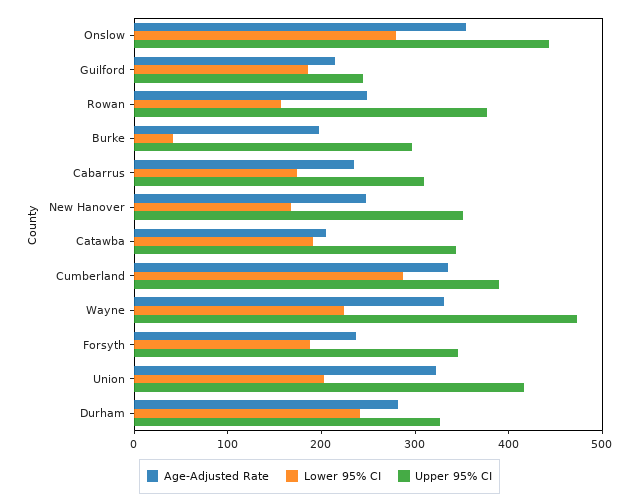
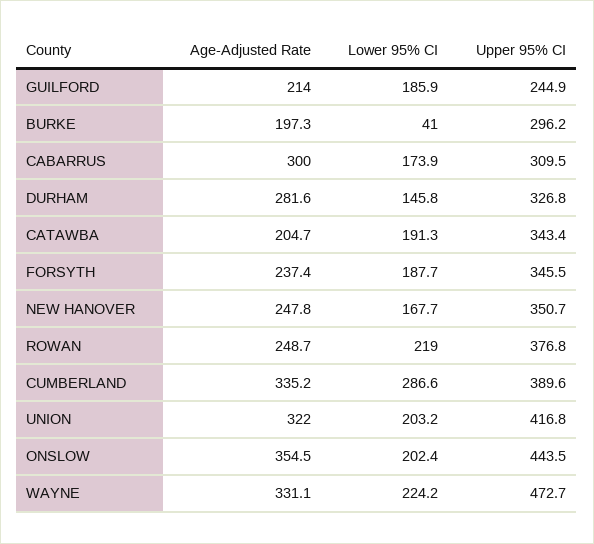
Lower 95% CI, Onslow: 280 -> 202.4
Lower 95% CI, Rowan: 160 -> 219
Age-Adjusted Rate, Cabarrus: 240 -> 300
Lower 95% CI, Durham: 240 -> 145.8

